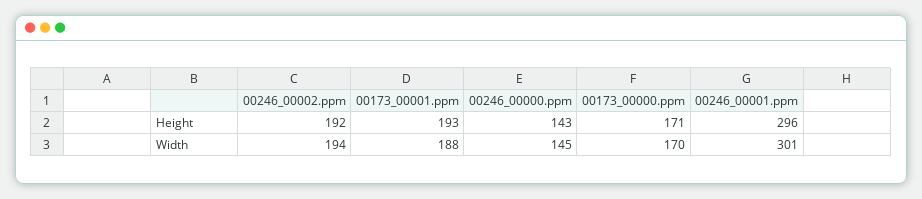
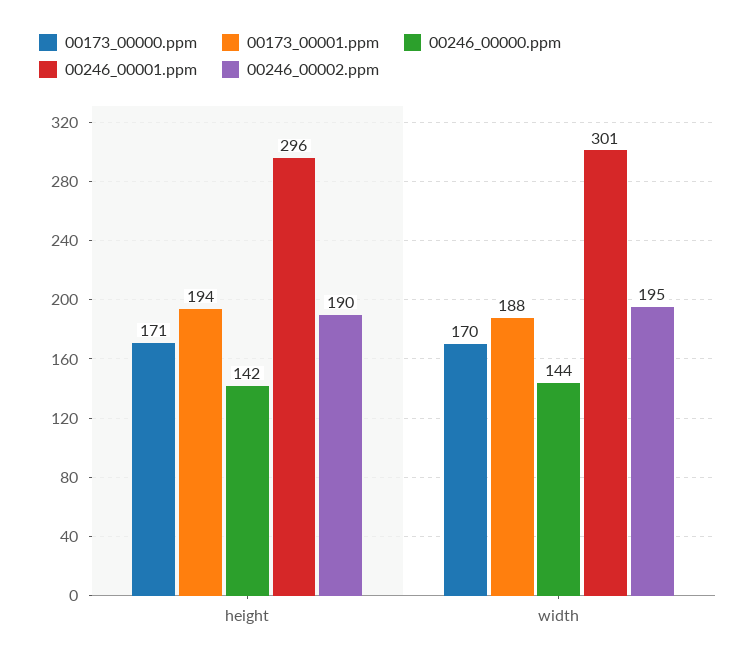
00246_00002.ppm, Height: 192 -> 190
00173_00001.ppm, Height: 193 -> 194
00246_00000.ppm, Height: 143 -> 142
00246_00002.ppm, Width: 194 -> 195
00246_00000.ppm, Width: 145 -> 144

